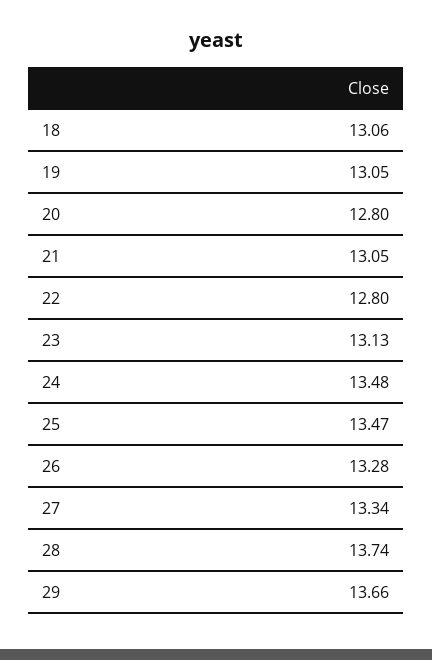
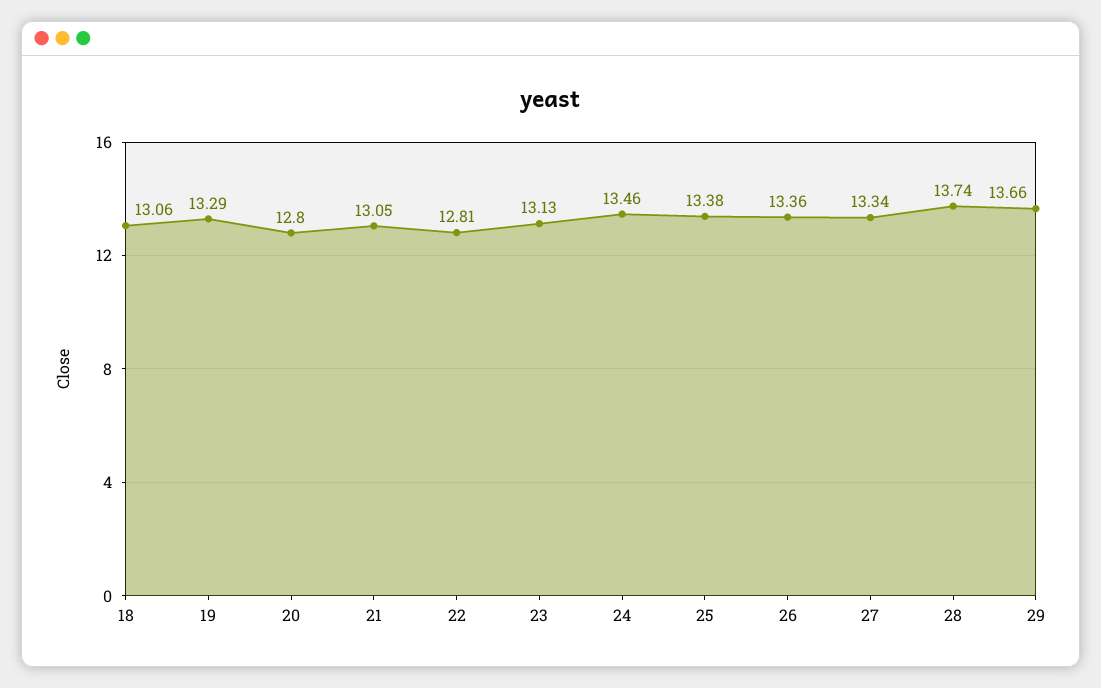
19: 13.05 -> 13.29
22: 12.8 -> 12.81
24: 13.48 -> 13.46
25: 13.47 -> 13.38
26: 13.28 -> 13.36

